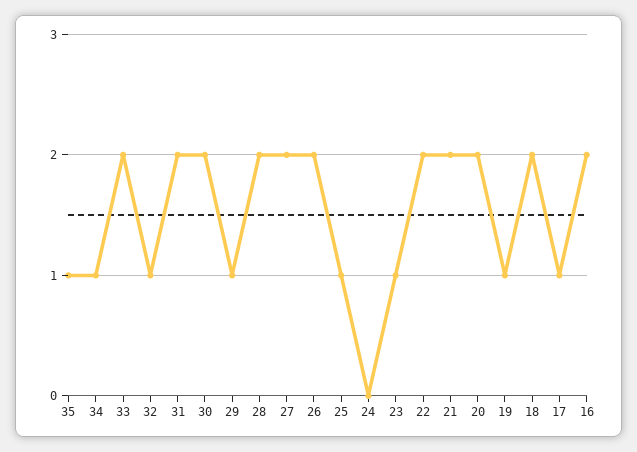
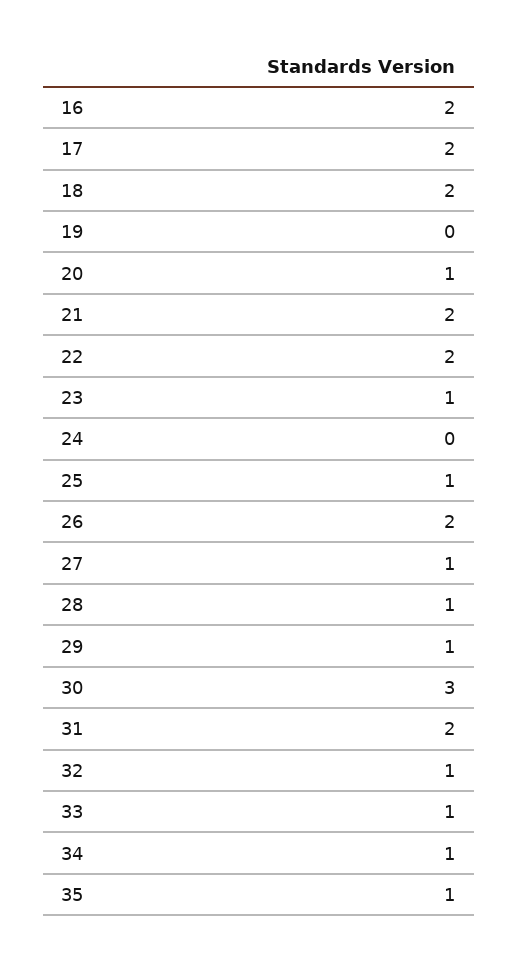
33: 2 -> 1
30: 2 -> 3
28: 2 -> 1
27: 2 -> 1
20: 2 -> 1
19: 1 -> 0
17: 1 -> 2

